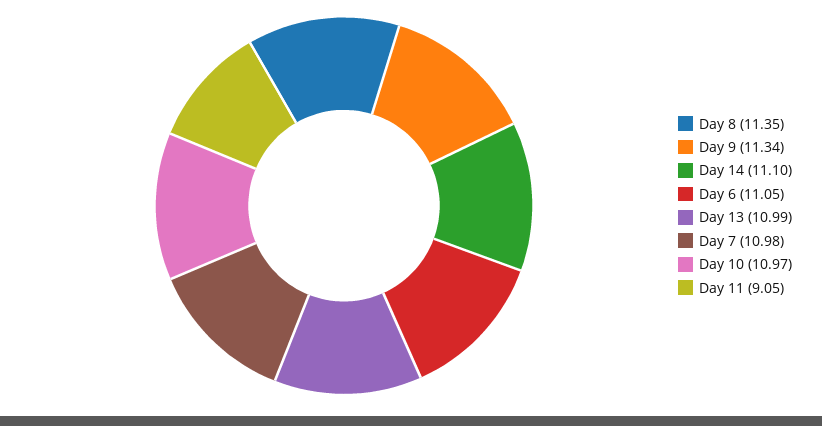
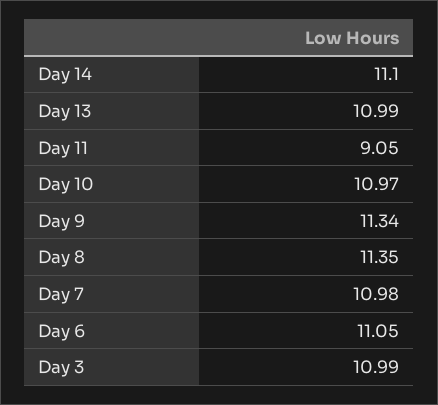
Day 3: none -> 10.99

